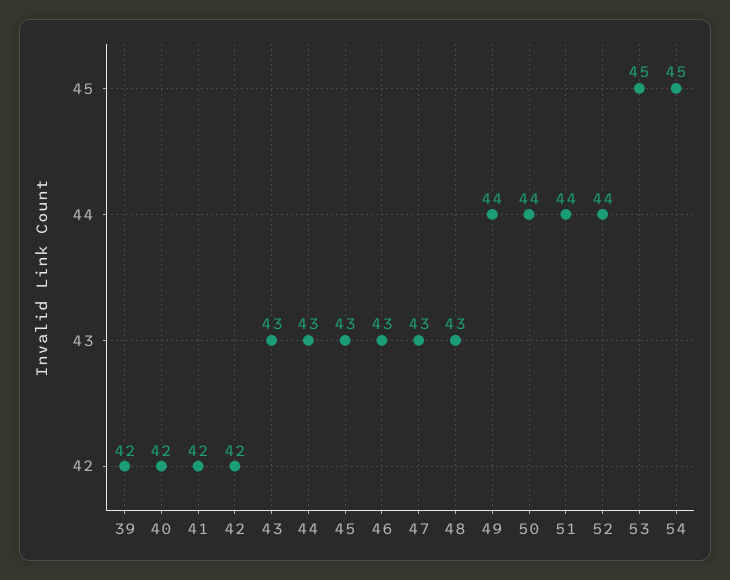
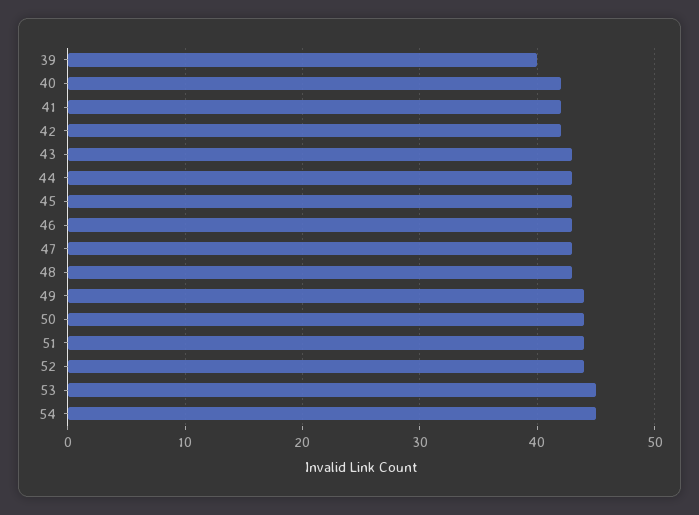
39: 42 -> 40

